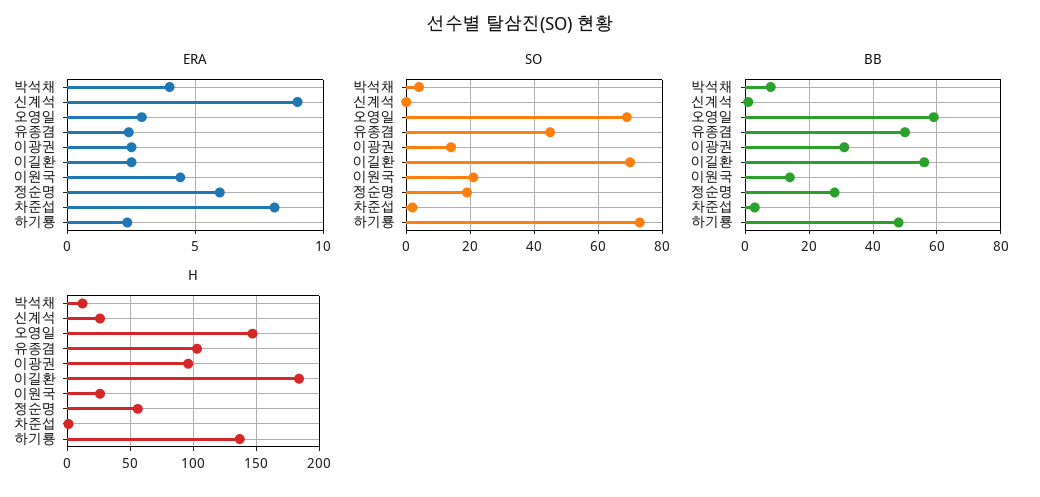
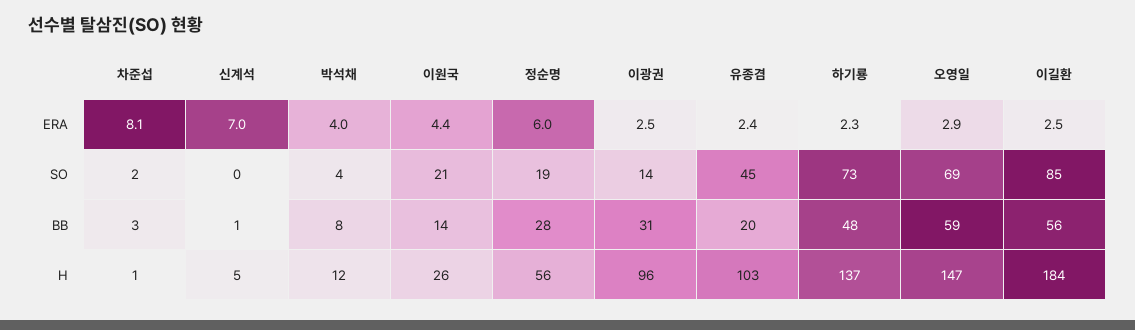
ERA, 신계석: 9 -> 7
SO, 이길환: 70 -> 85
BB, 유종겸: 50 -> 20
H, 신계석: 25 -> 5

